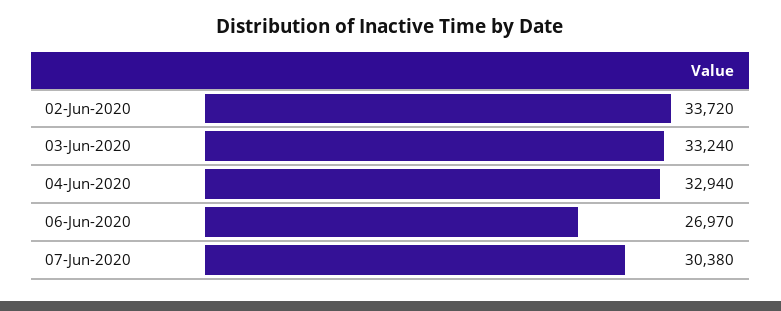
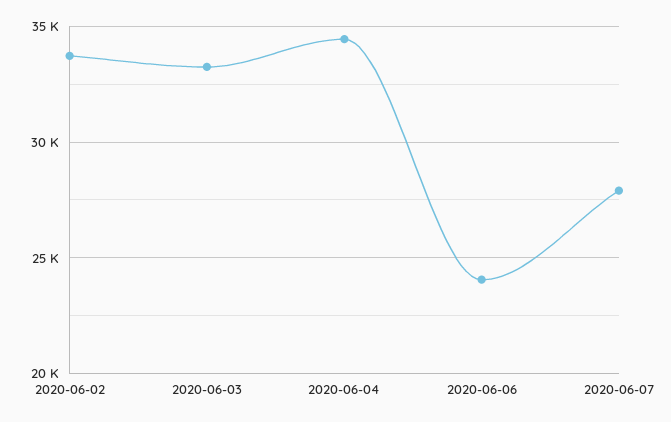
04-Jun-2020: 32940 -> 34500
06-Jun-2020: 26970 -> 24000
07-Jun-2020: 30380 -> 28000

